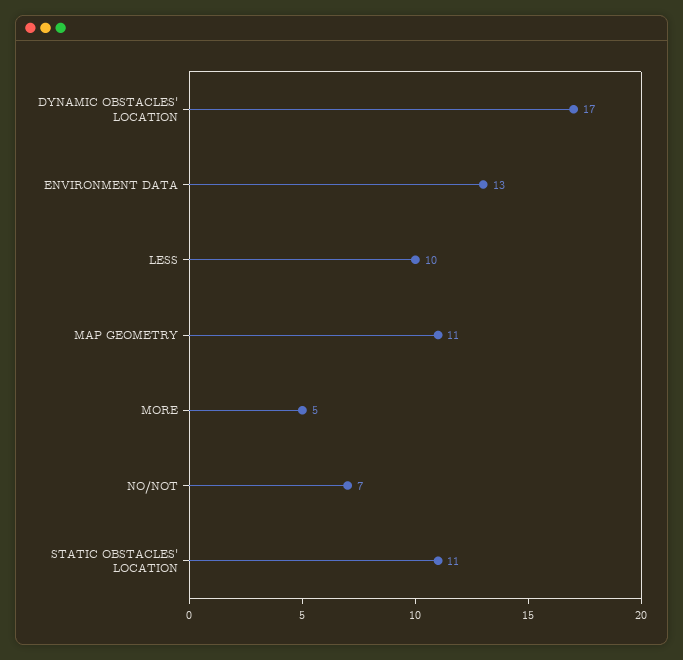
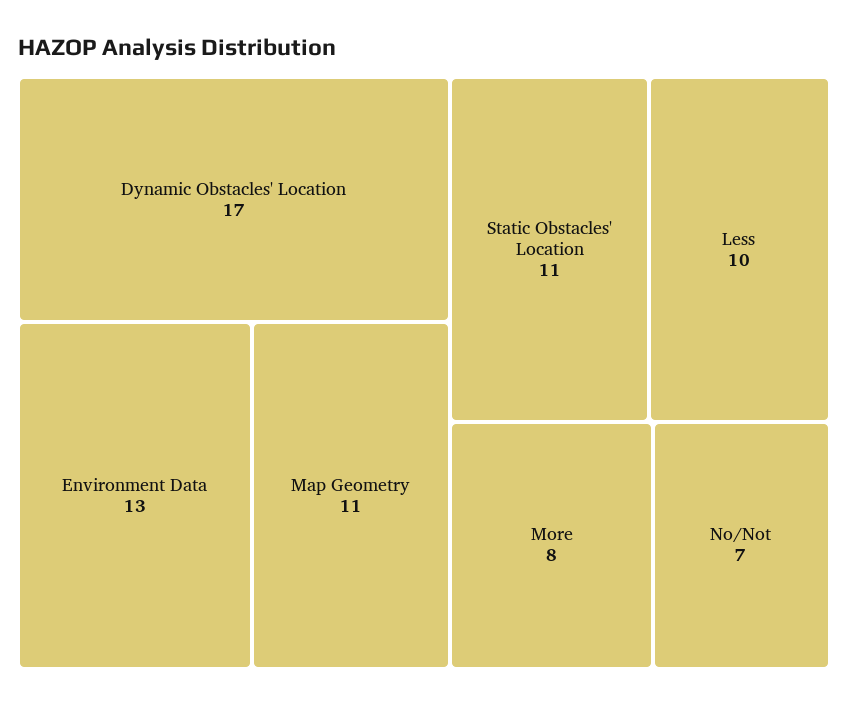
MORE: 5 -> 8

